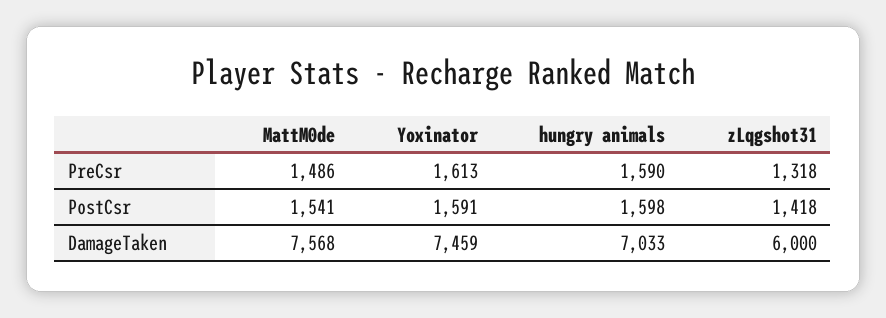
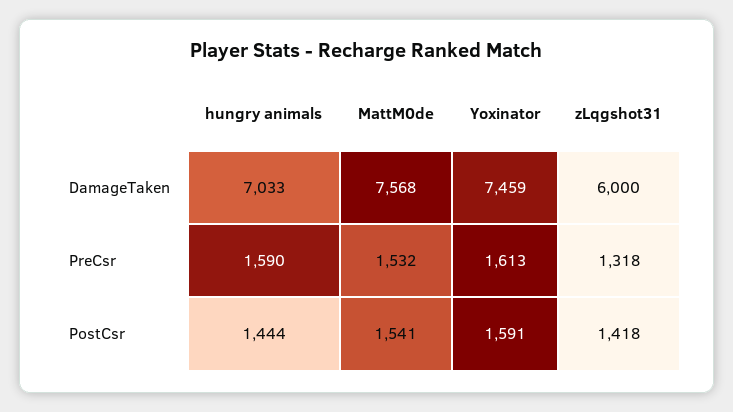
MattM0de, PreCsr: 1486 -> 1532
hungry animals, PostCsr: 1598 -> 1444

